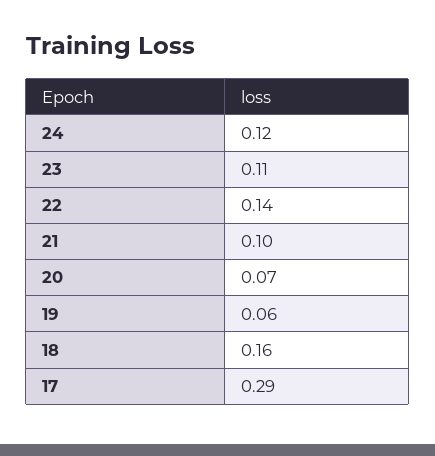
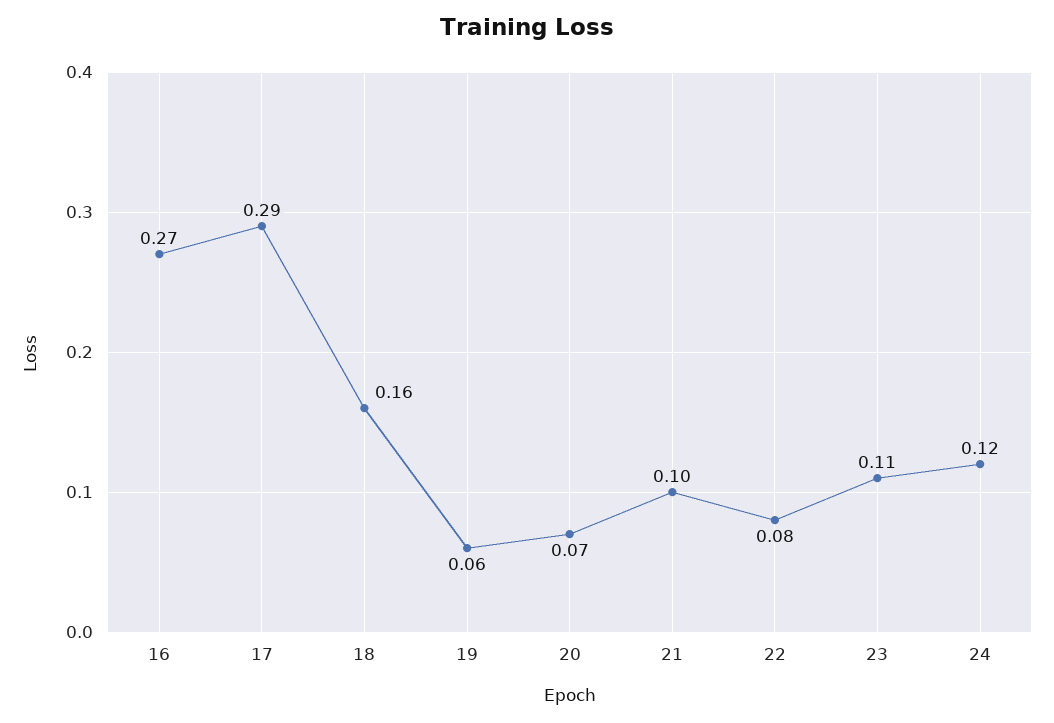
22: 0.14 -> 0.08
16: none -> 0.27

